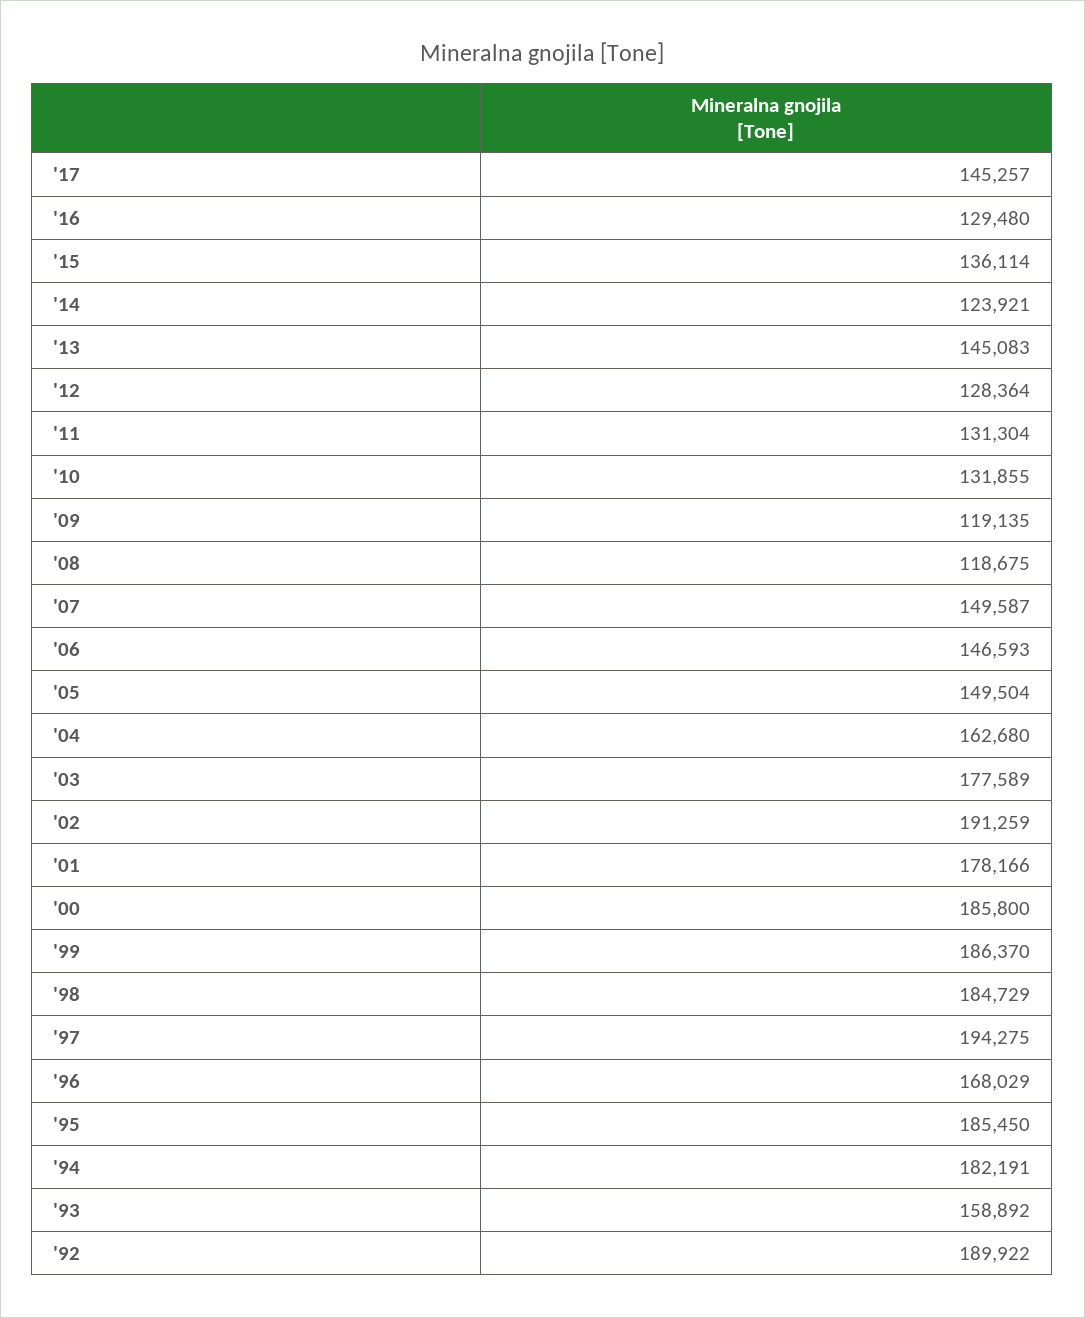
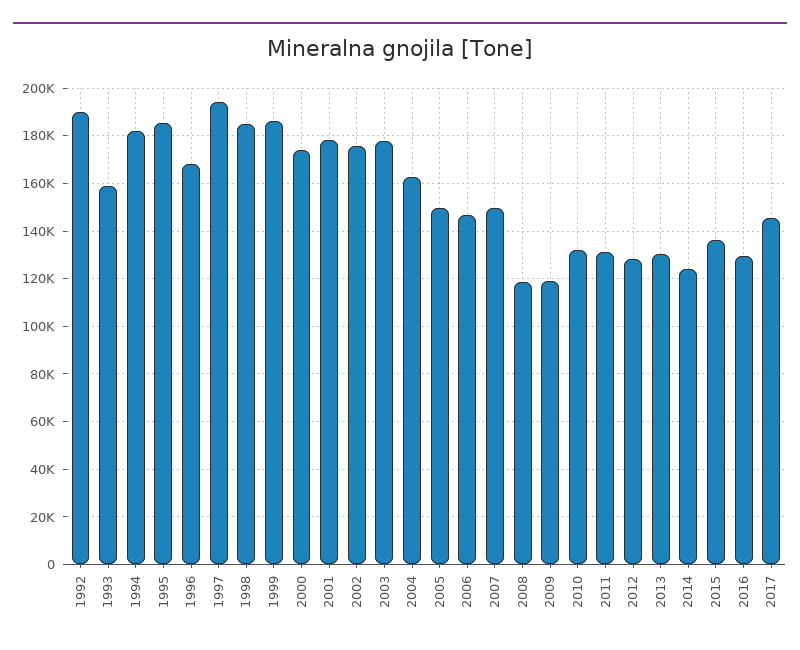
'13: 145083 -> 130000
'02: 191259 -> 175000
'00: 185800 -> 175000

